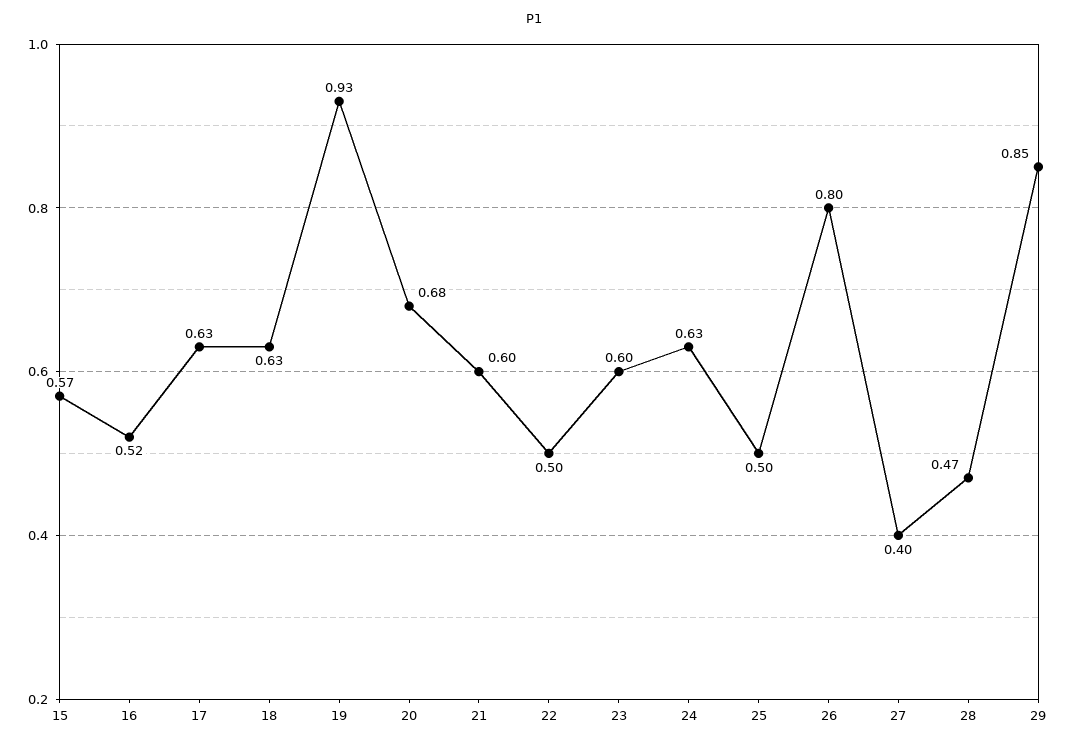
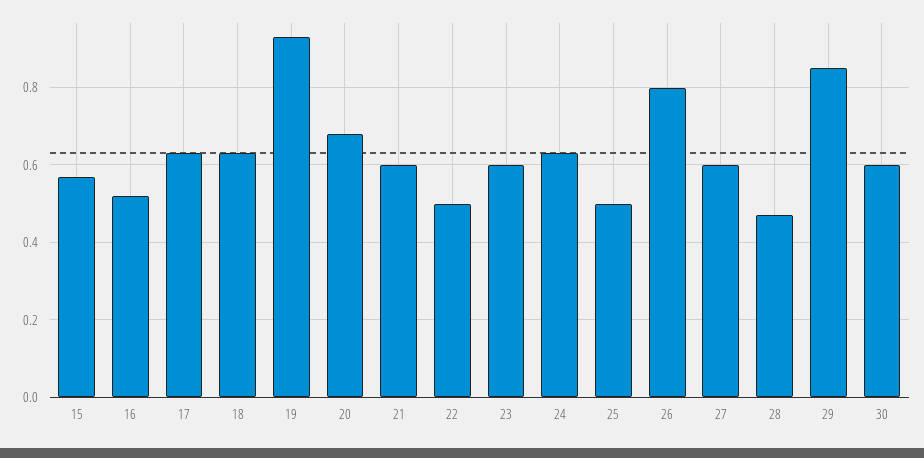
27: 0.4 -> 0.6
30: none -> 0.6

